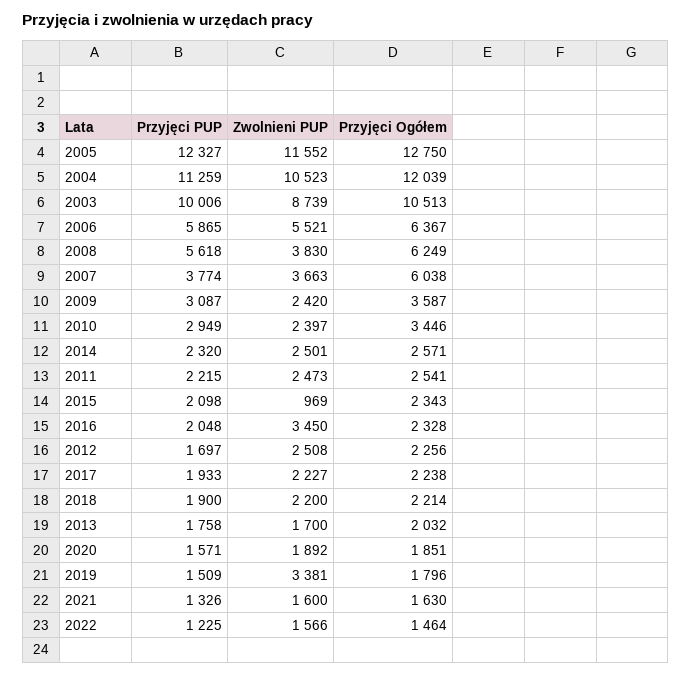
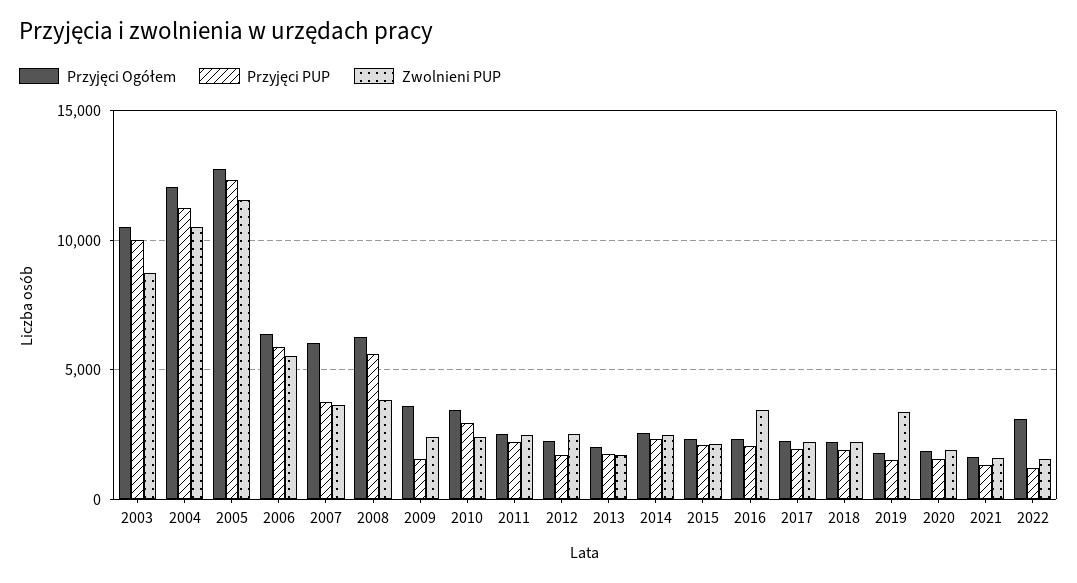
Przyjęci PUP, 2009: 3087 -> 1500
Zwolnieni PUP, 2015: 969 -> 2000
Przyjęci Ogółem, 2022: 1464 -> 3000

